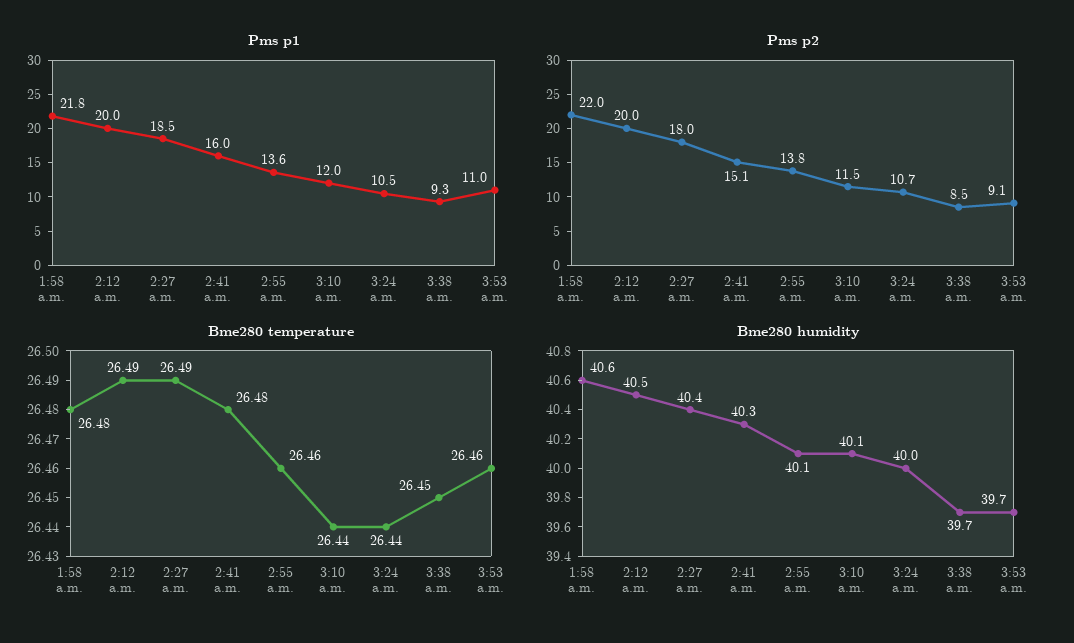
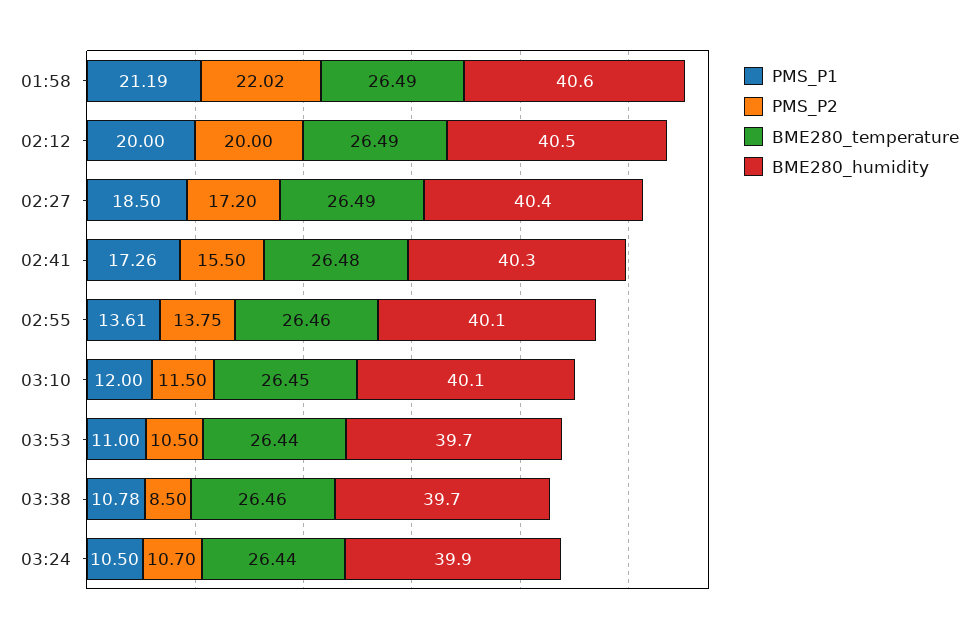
Pms p1, 1:58 a.m.: 21.8 -> 21.19
Pms p1, 2:41 a.m.: 16 -> 17.26
Pms p1, 3:38 a.m.: 9.3 -> 10.78
Pms p2, 2:27 a.m.: 18 -> 17.2
Pms p2, 2:41 a.m.: 15.1 -> 15.5
Pms p2, 3:53 a.m.: 9.1 -> 10.5
Bme280 temperature, 1:58 a.m.: 26.48 -> 26.49
Bme280 temperature, 3:10 a.m.: 26.44 -> 26.45
Bme280 temperature, 3:38 a.m.: 26.45 -> 26.46
Bme280 temperature, 3:53 a.m.: 26.46 -> 26.44
Bme280 humidity, 3:24 a.m.: 40 -> 39.9

